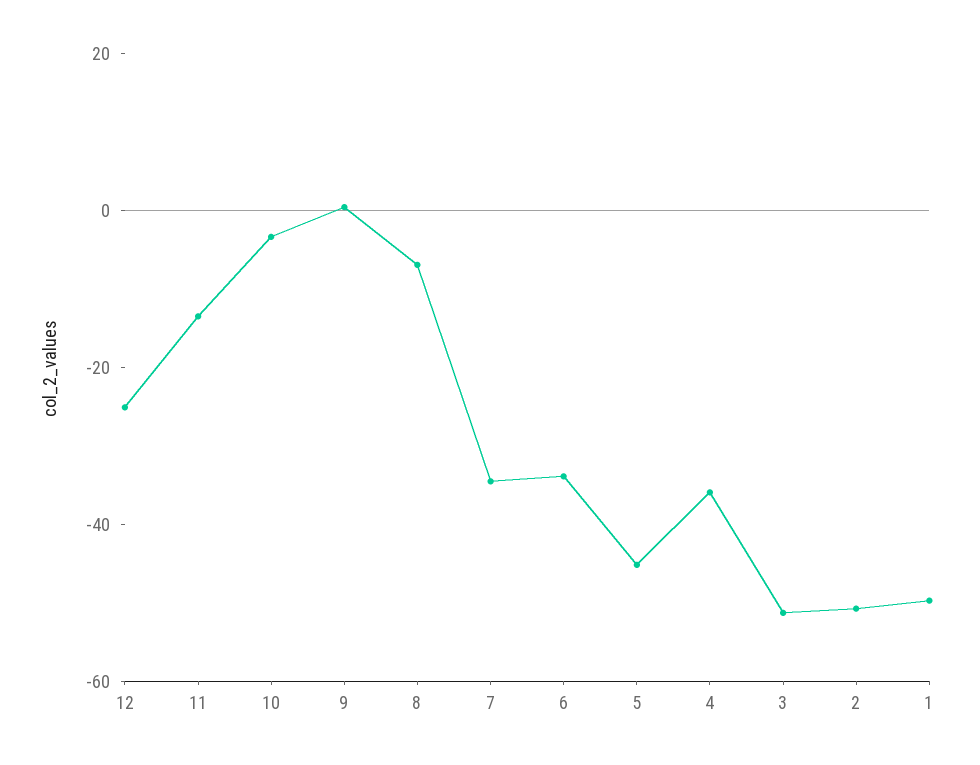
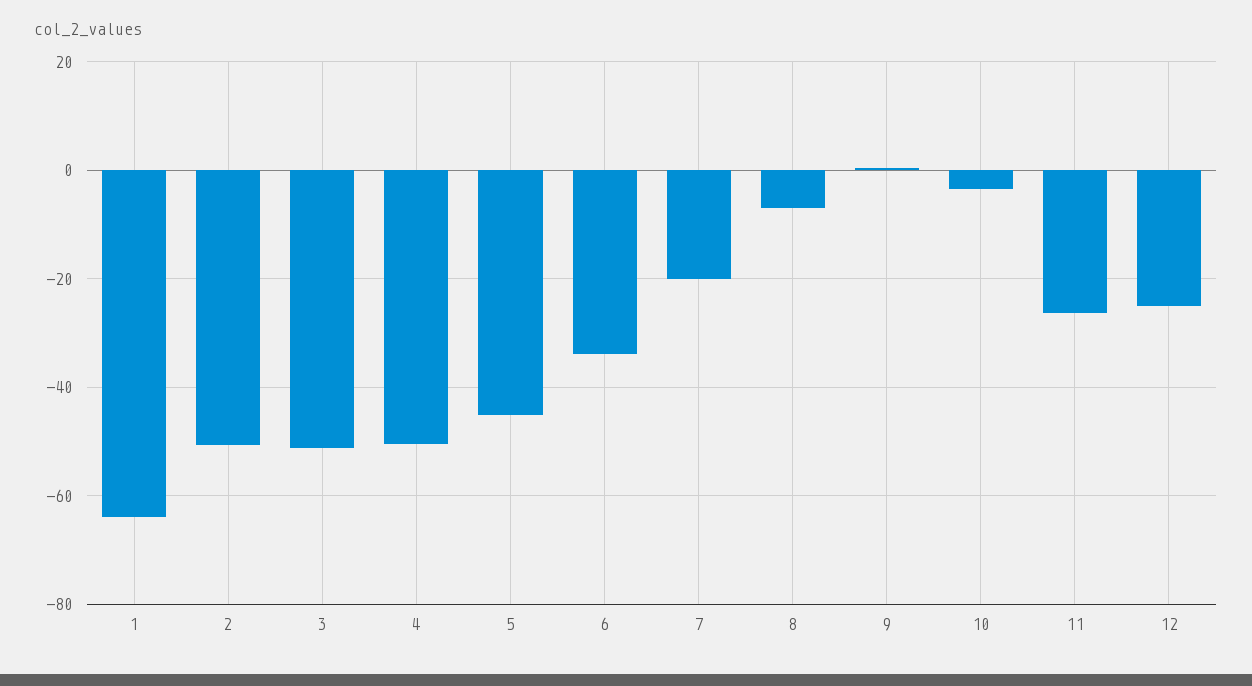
11: -15 -> -26
7: -35 -> -20
4: -35 -> -50
1: -50 -> -64

